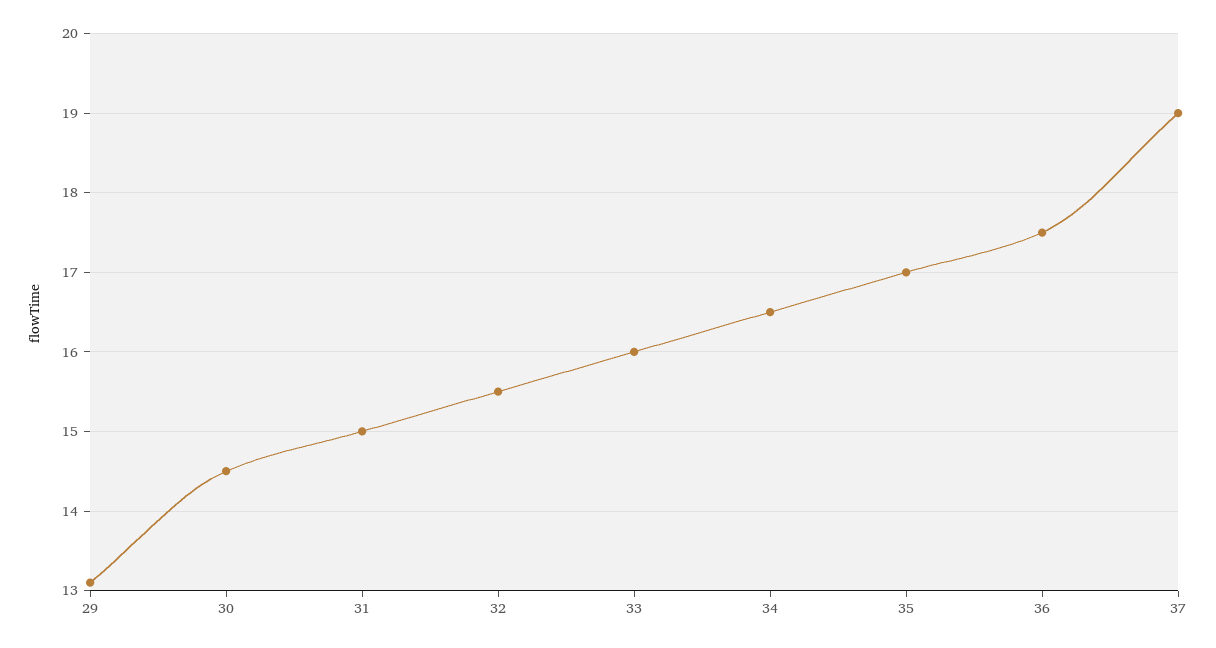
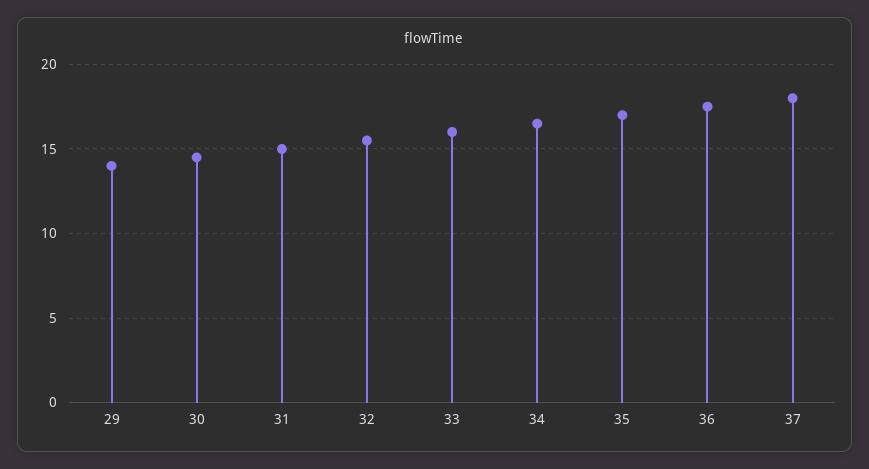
29: 13.1 -> 14
37: 19 -> 18

